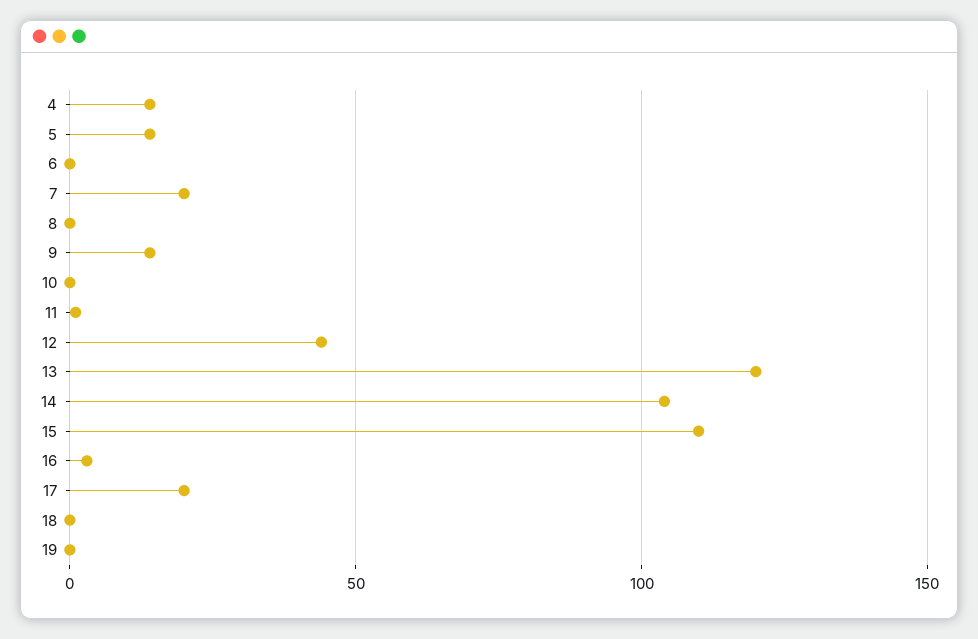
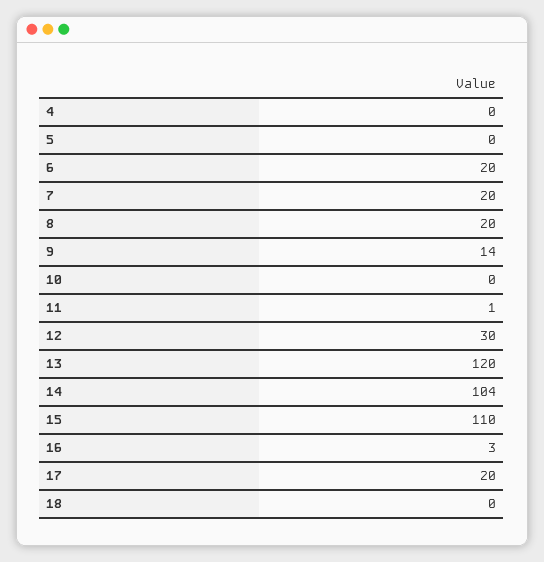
4: 15 -> 0
5: 15 -> 0
6: 0 -> 20
8: 0 -> 20
12: 45 -> 30
19: 0 -> none

